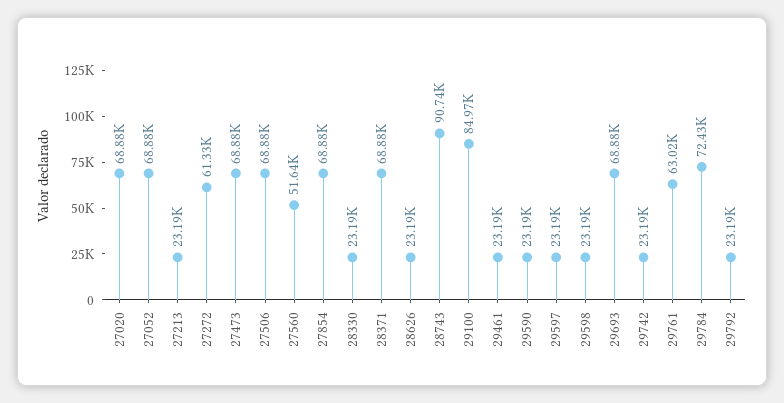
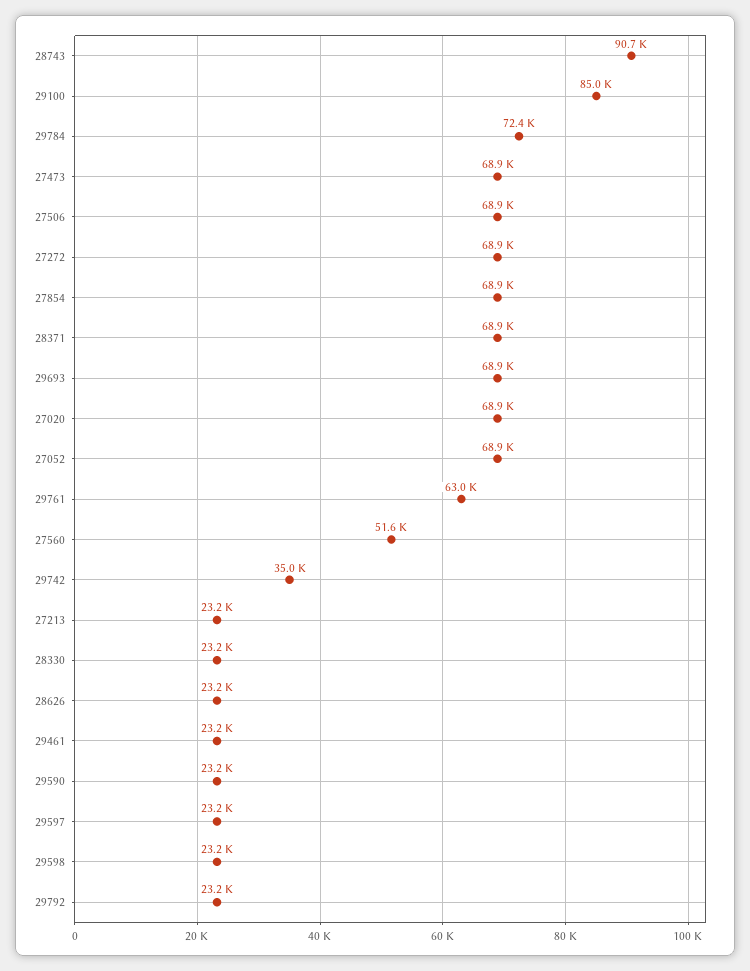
27272: 61330 -> 68900
29742: 23190 -> 35000

